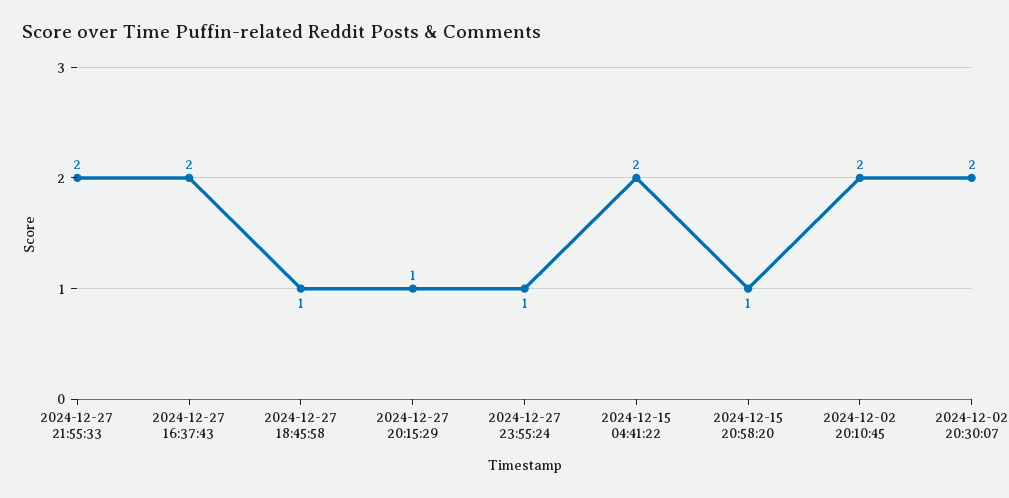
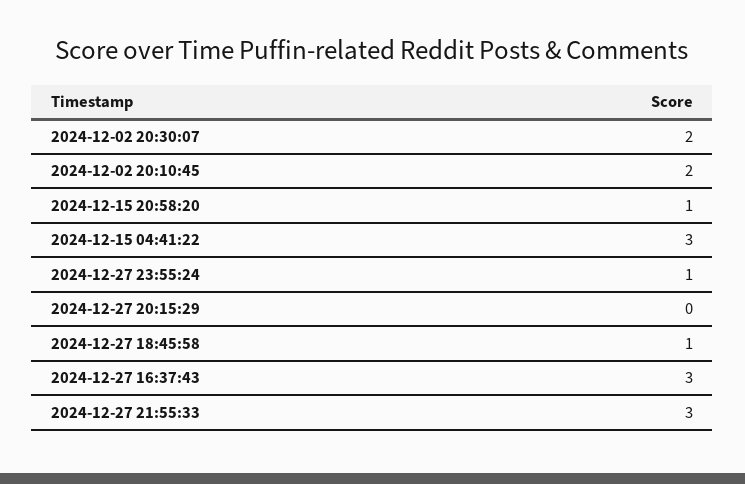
2024-12-27 21:55:33: 2 -> 3
2024-12-27 16:37:43: 2 -> 3
2024-12-27 20:15:29: 1 -> 0
2024-12-15 04:41:22: 2 -> 3

